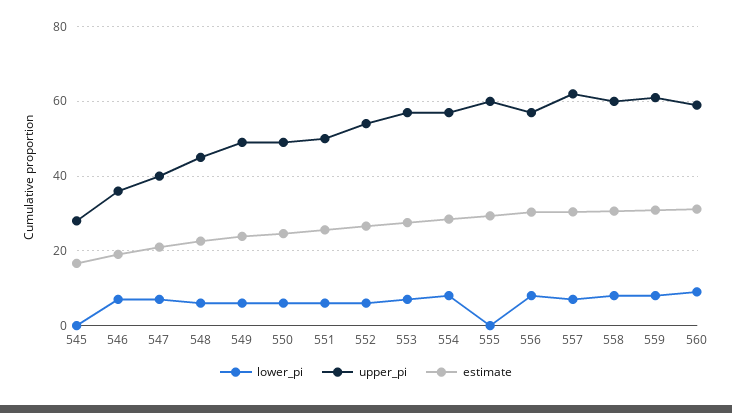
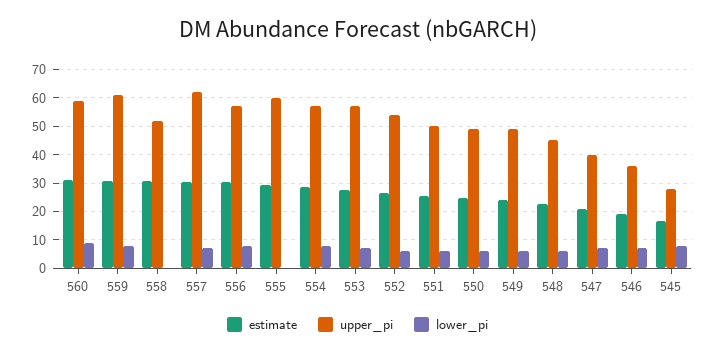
lower_pi, 545: 0 -> 7.5
lower_pi, 558: 8 -> 0
upper_pi, 558: 60 -> 52.5

